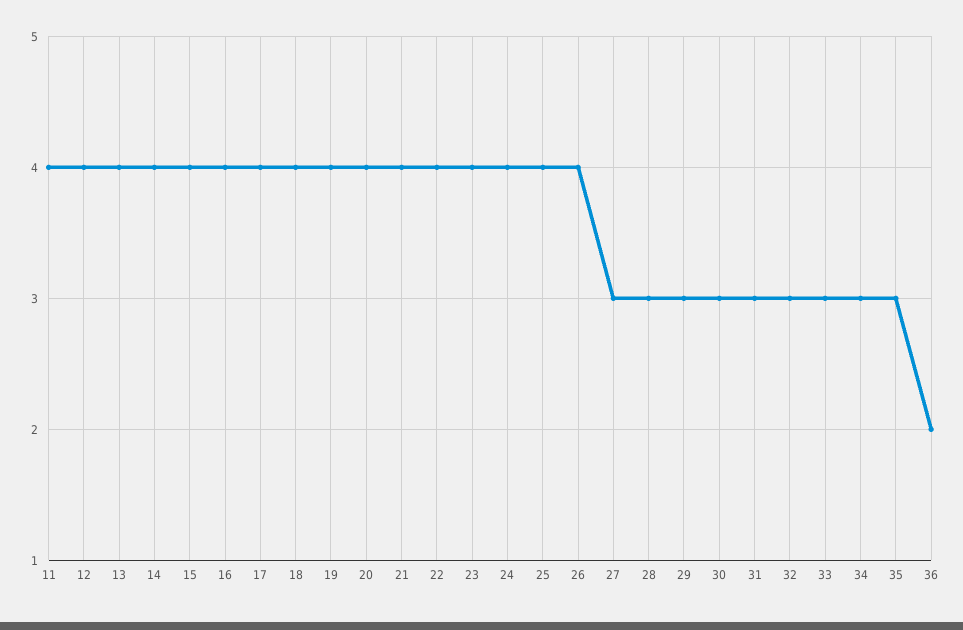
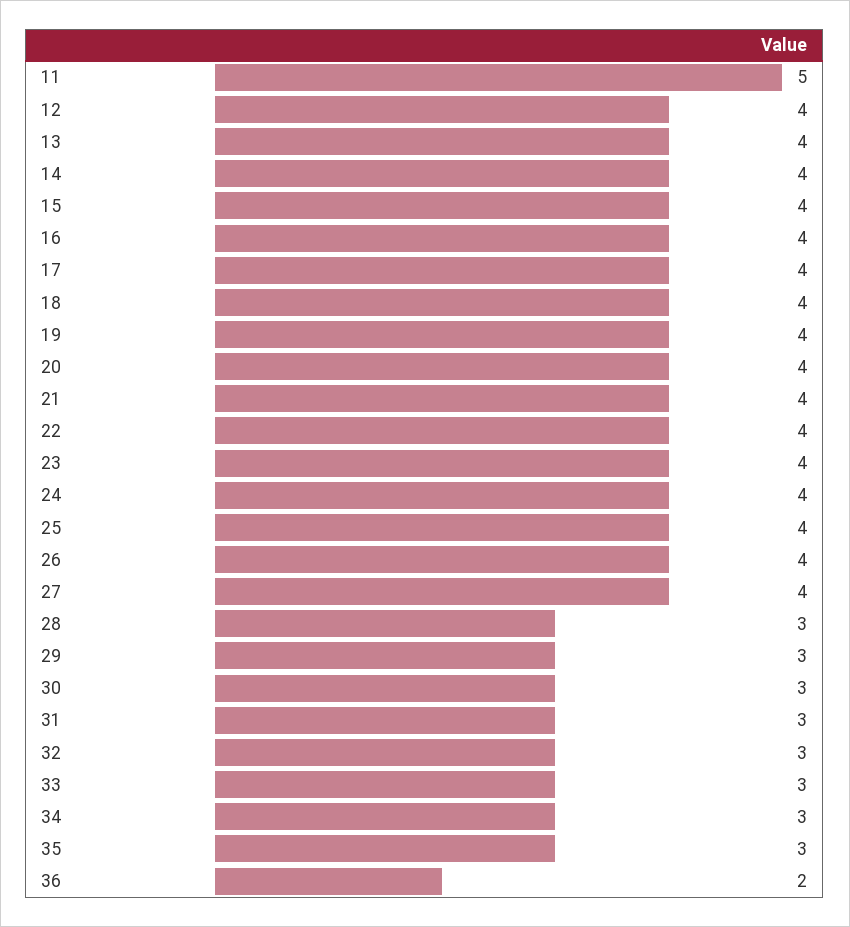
11: 4 -> 5
27: 3 -> 4

